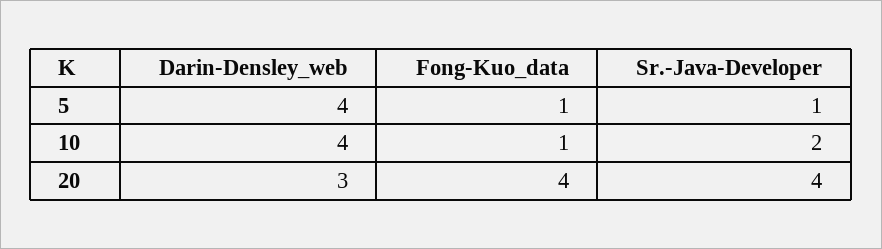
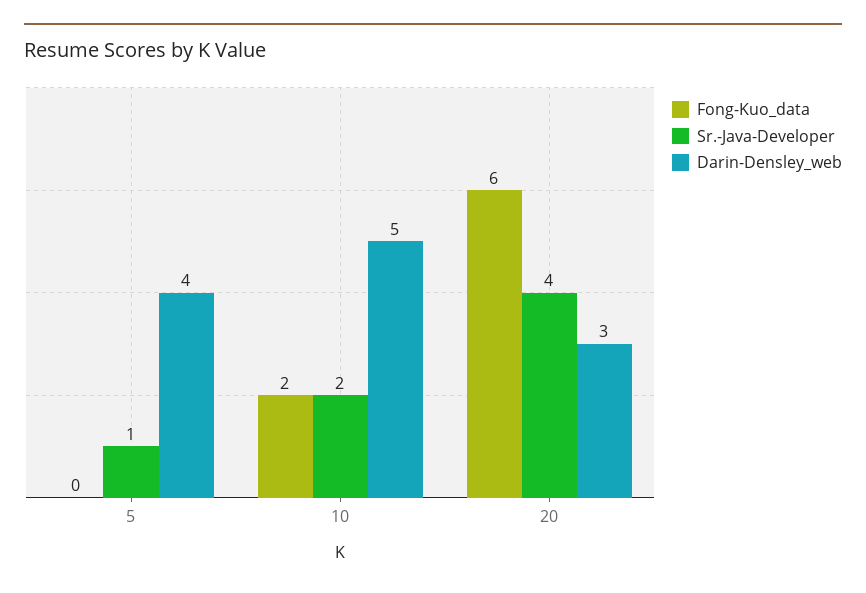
Fong-Kuo_data, 5: 1 -> 0
Darin-Densley_web, 10: 4 -> 5
Fong-Kuo_data, 10: 1 -> 2
Fong-Kuo_data, 20: 4 -> 6

